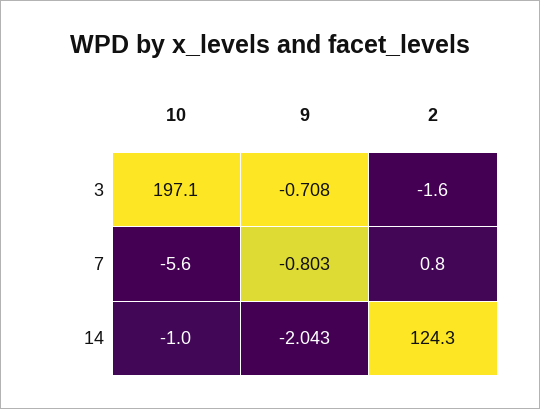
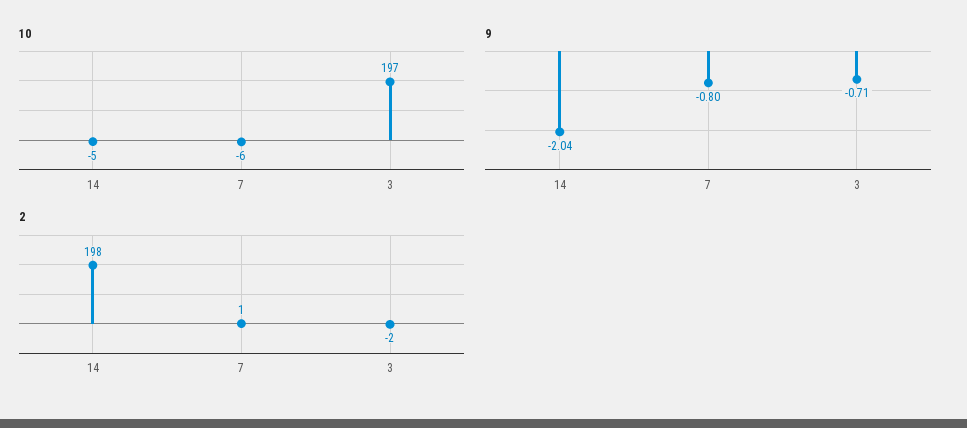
10, 14: -1 -> -5
2, 14: 124.3 -> 198

